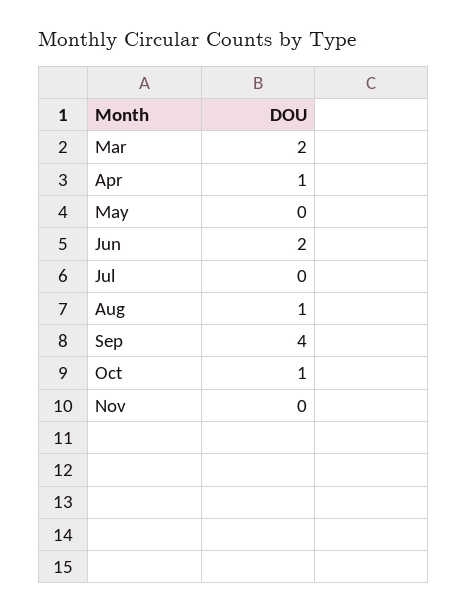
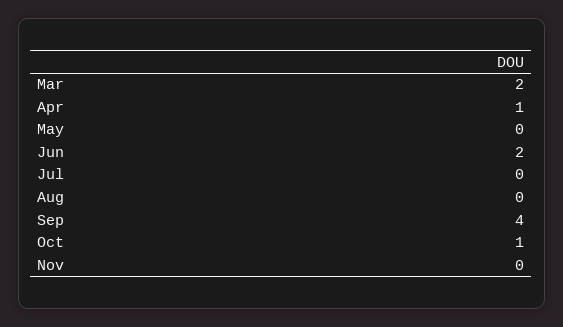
Aug: 1 -> 0

